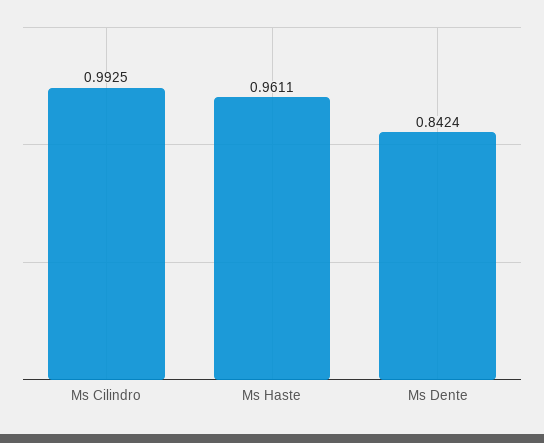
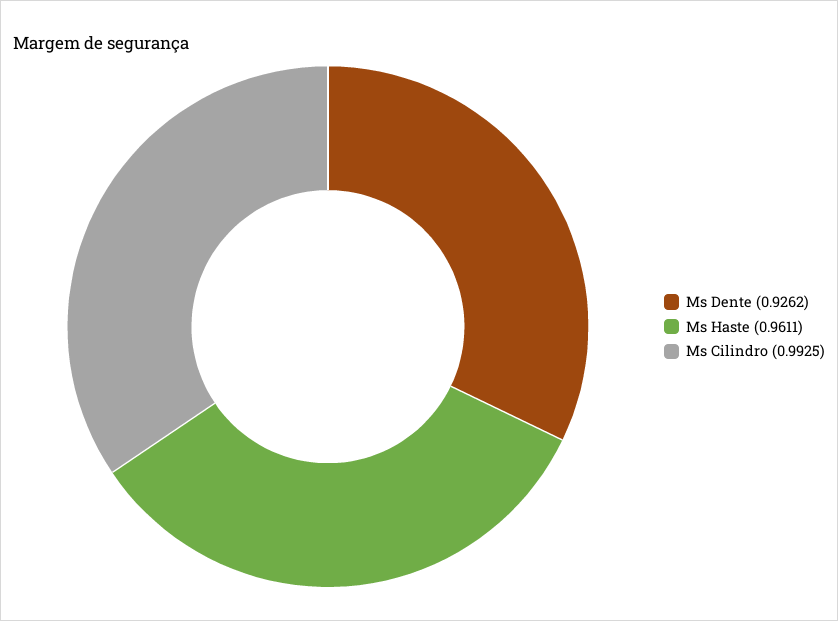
Ms Dente: 0.8424 -> 0.9262

